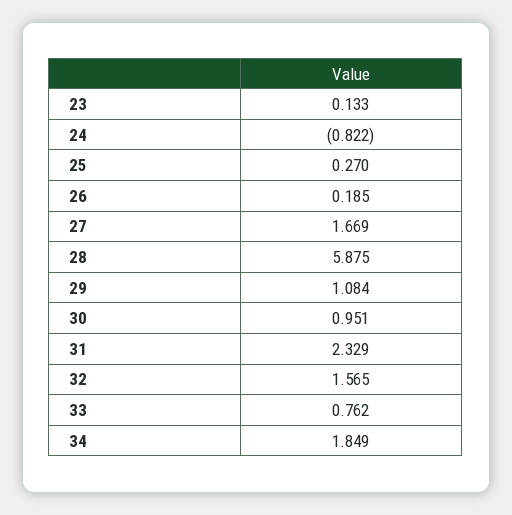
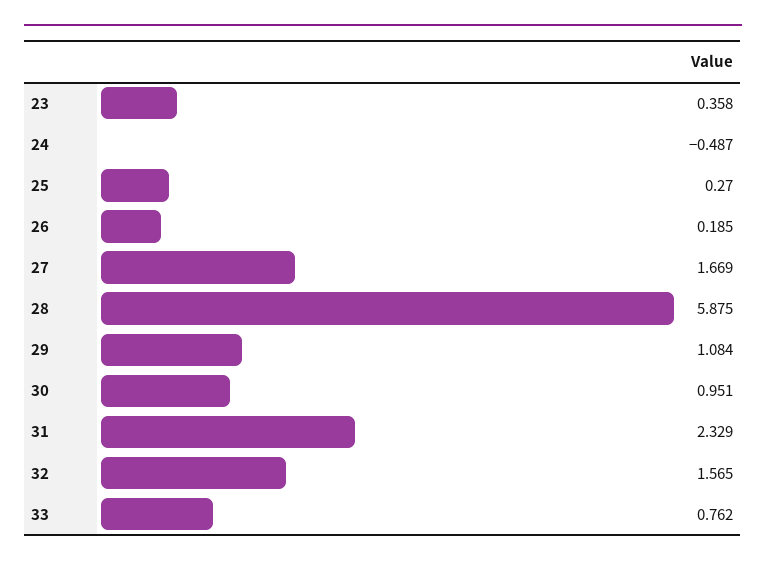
23: 0.133 -> 0.358
24: -0.822 -> -0.487
34: 1.849 -> none

